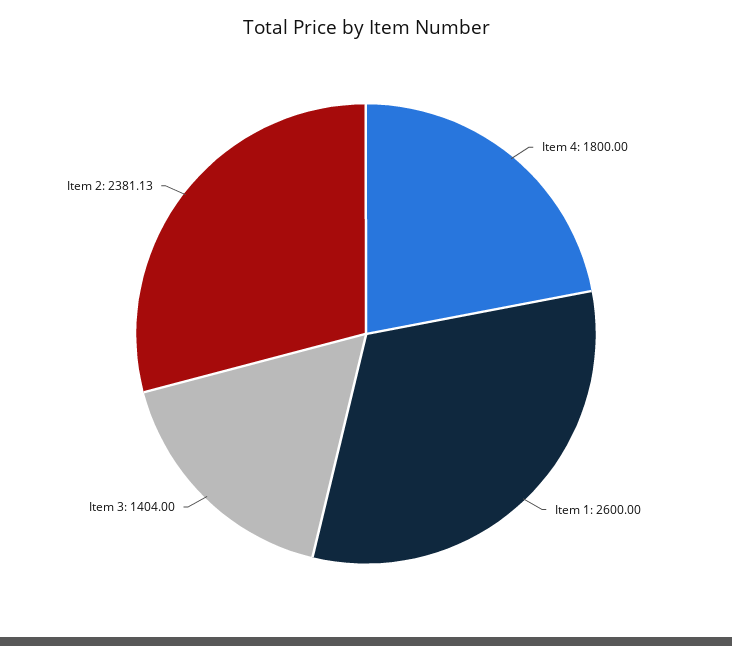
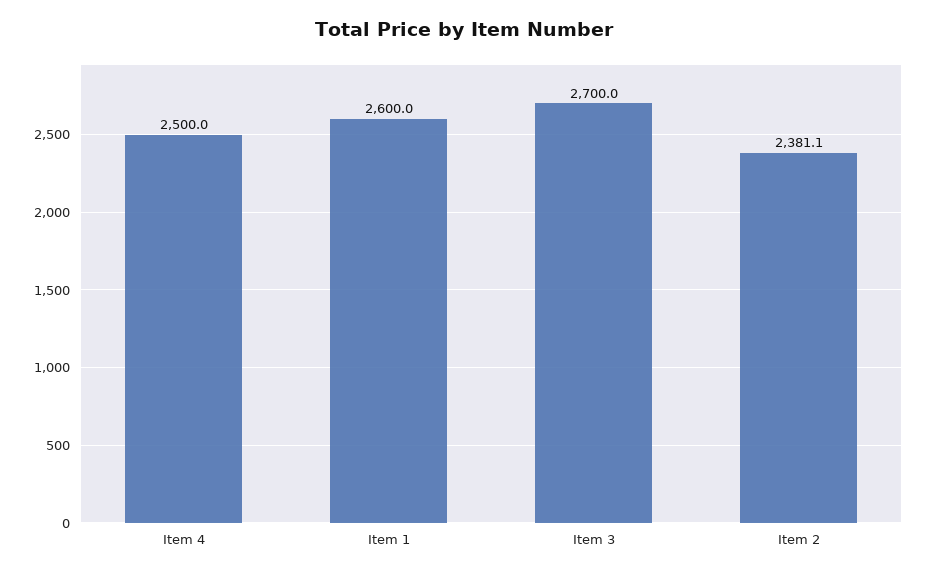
Item 4: 1800 -> 2500
Item 3: 1404 -> 2700

